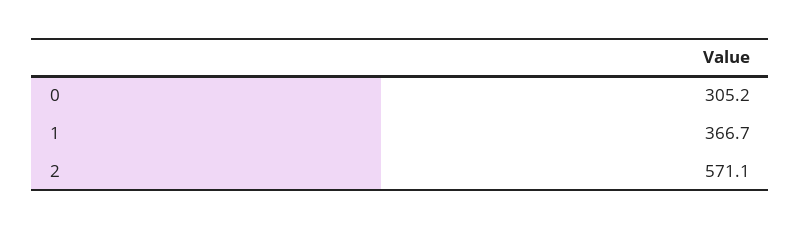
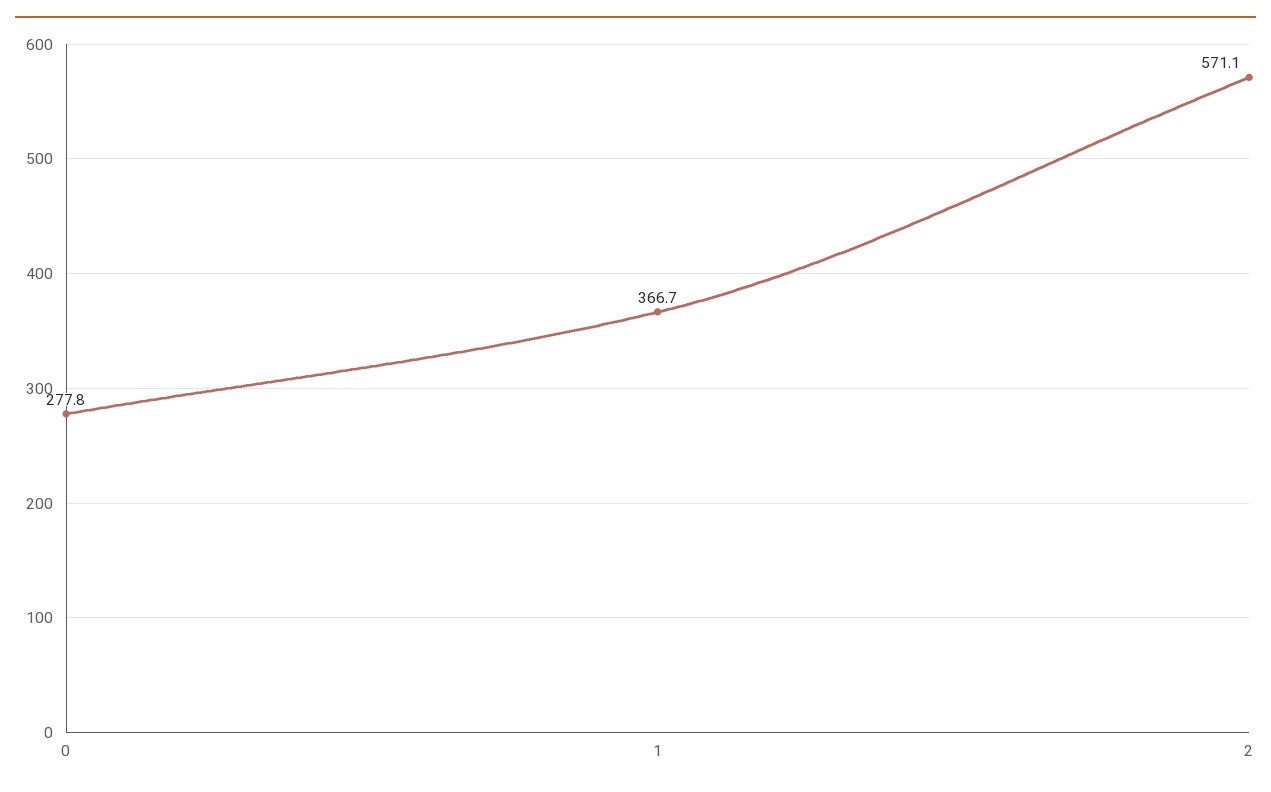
0: 305.2 -> 277.8

